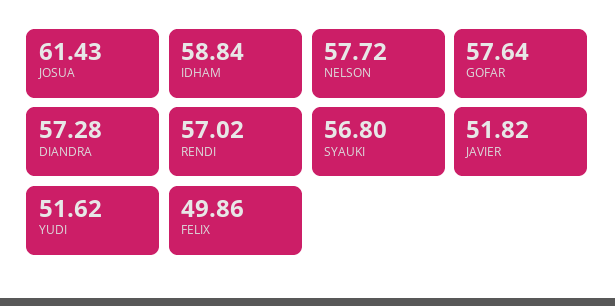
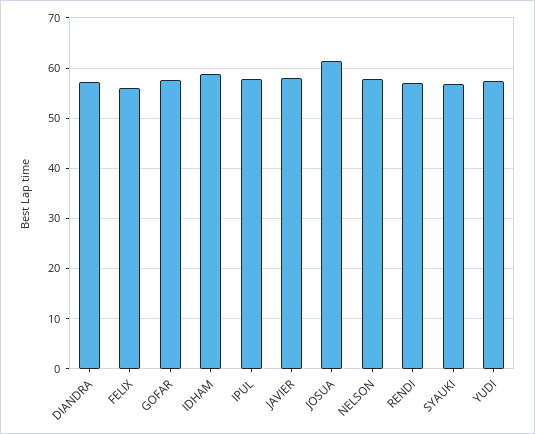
JAVIER: 51.82 -> 58
YUDI: 51.62 -> 58
FELIX: 49.86 -> 56
IPUL: none -> 58

